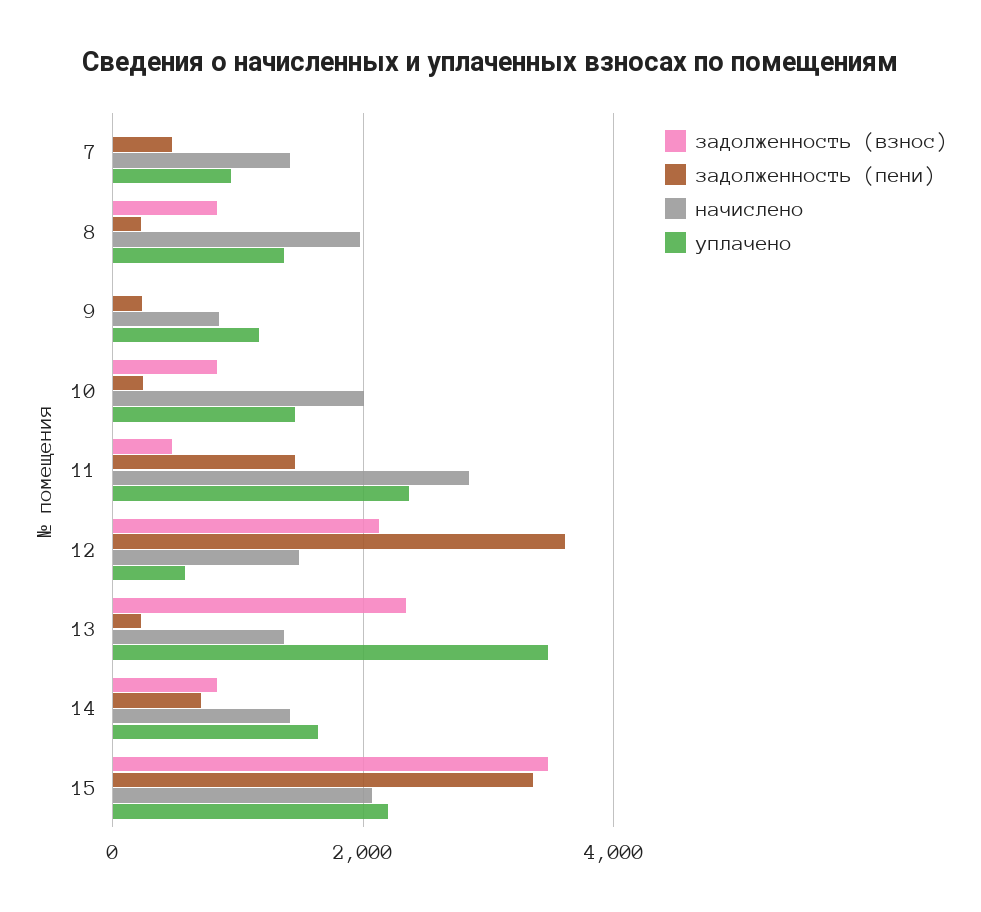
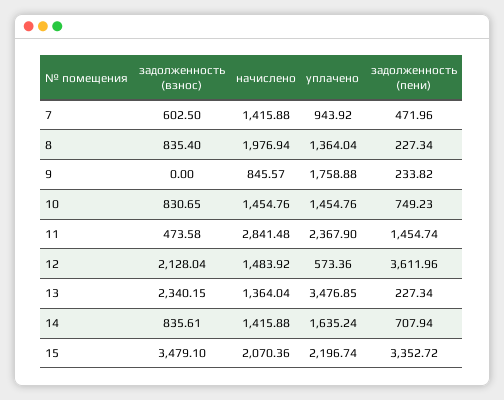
задолженность (взнос), 7: 0 -> 602.5
уплачено, 9: 1200 -> 1758.88
задолженность (пени), 10: 200 -> 749.23
начислено, 10: 2000 -> 1454.76

